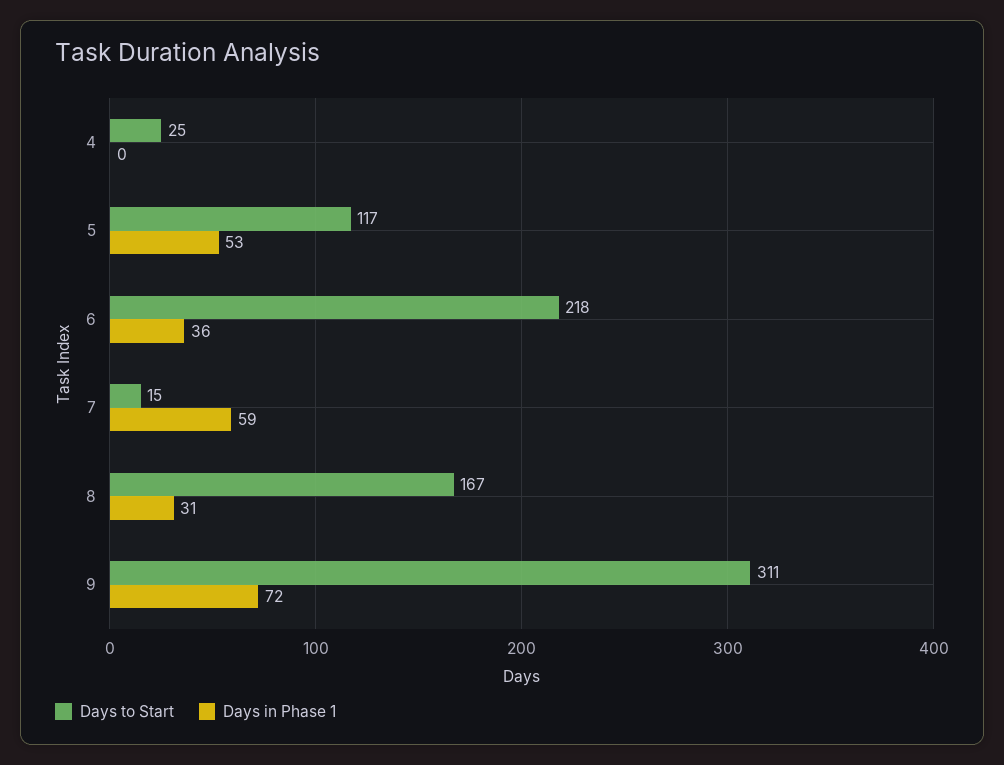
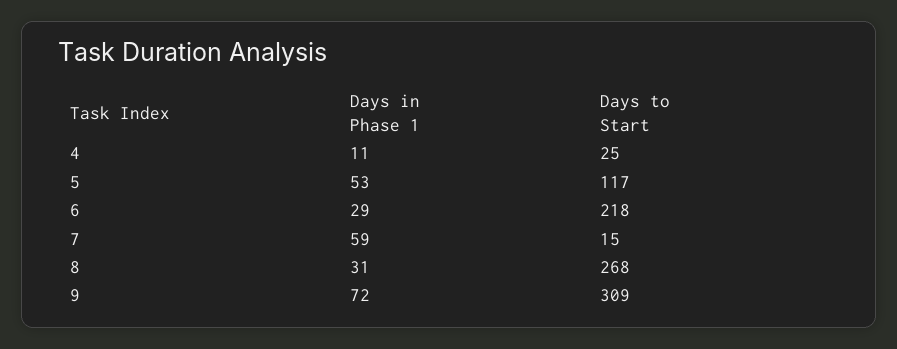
Days in Phase 1, 4: 0 -> 11
Days in Phase 1, 6: 36 -> 29
Days to Start, 8: 167 -> 268
Days to Start, 9: 311 -> 309

